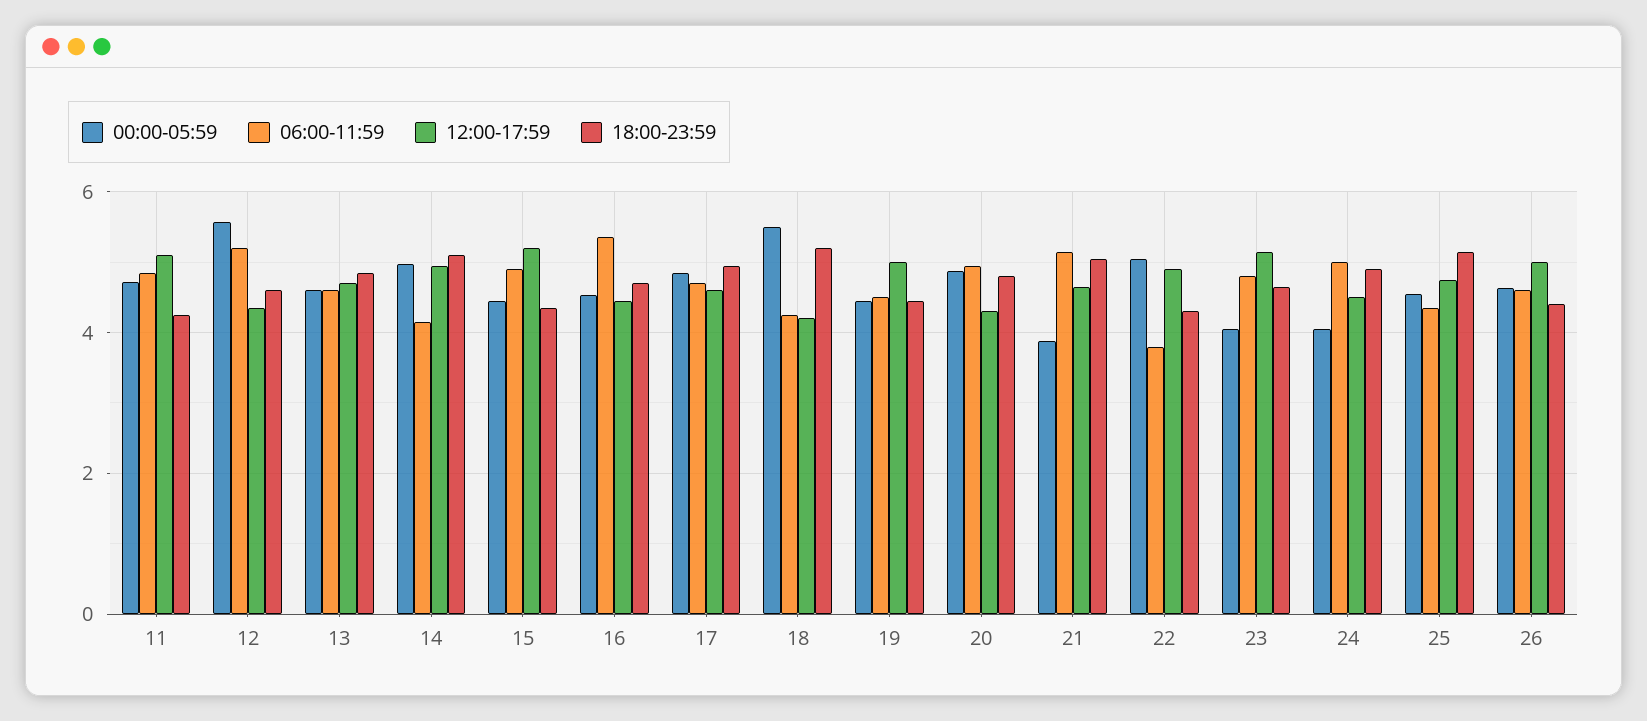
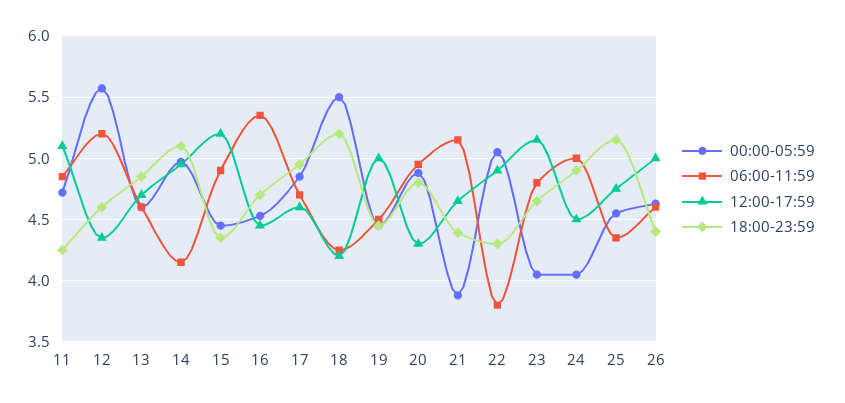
18:00-23:59, 21: 5 -> 4.4

